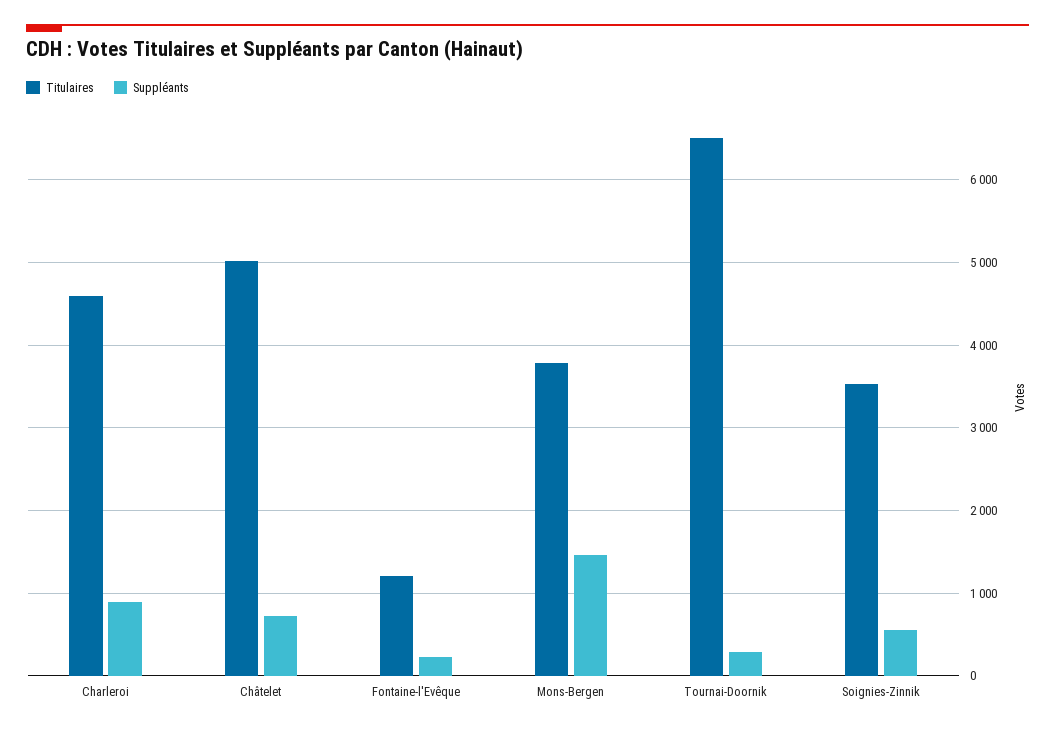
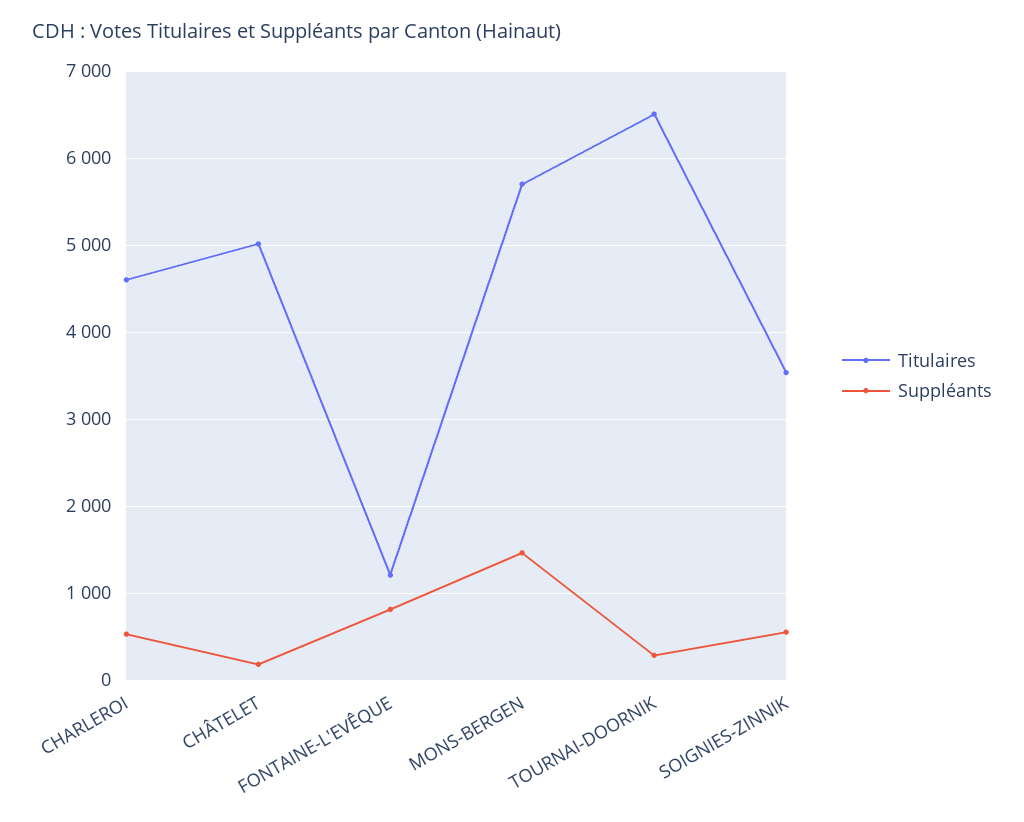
Suppléants, Charleroi: 900 -> 500
Suppléants, Châtelet: 700 -> 200
Suppléants, Fontaine-l'Evêque: 200 -> 800
Titulaires, Mons-Bergen: 3800 -> 5700

